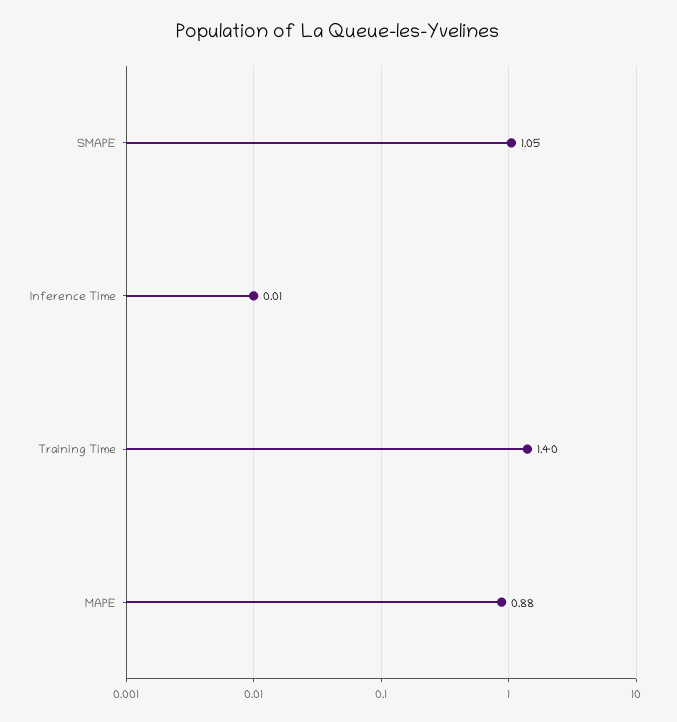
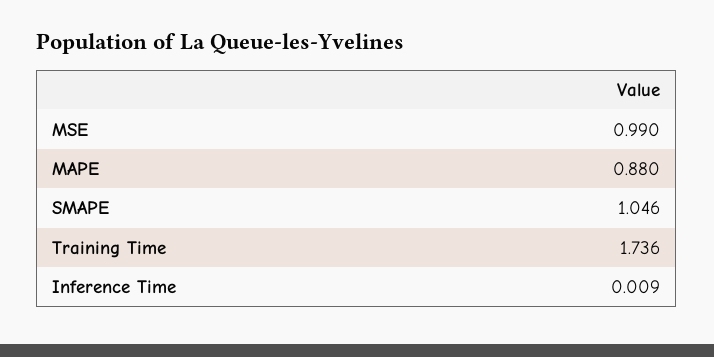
Training Time: 1.4 -> 1.736
MSE: none -> 0.99

